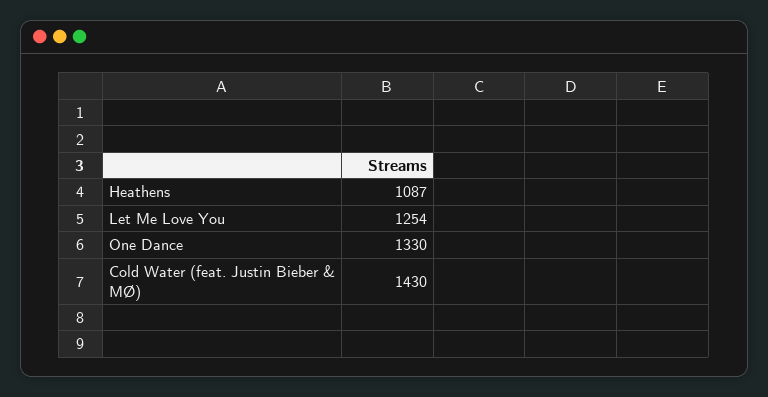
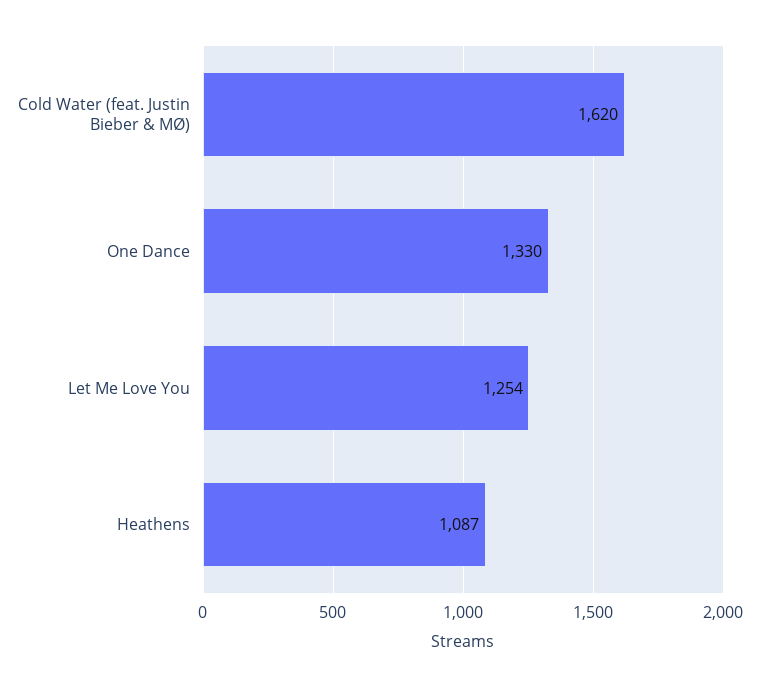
Cold Water (feat. Justin Bieber & MØ): 1430 -> 1620

